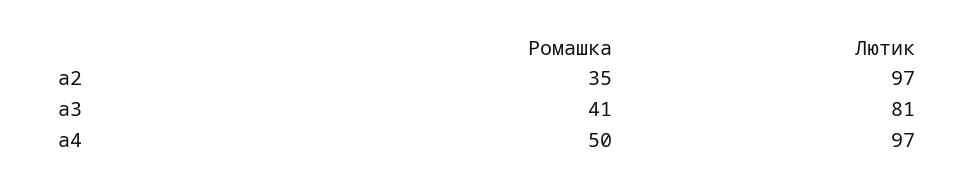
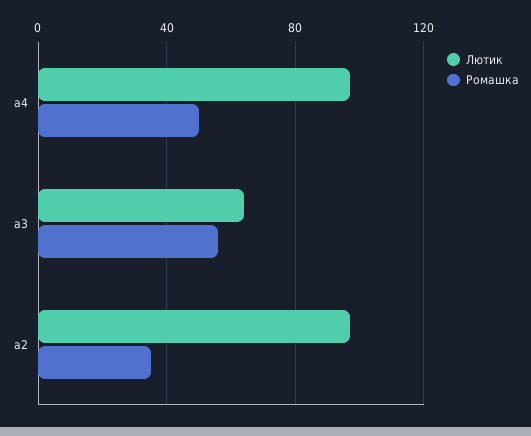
Ромашка, а3: 41 -> 55
Лютик, а3: 81 -> 65

